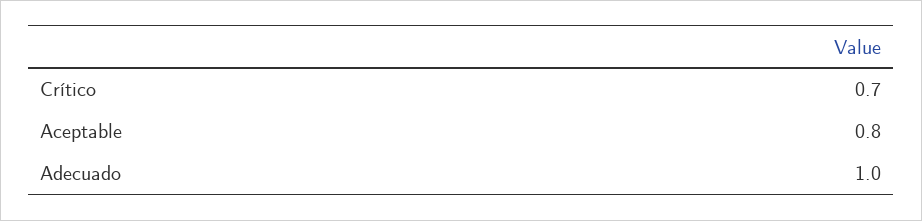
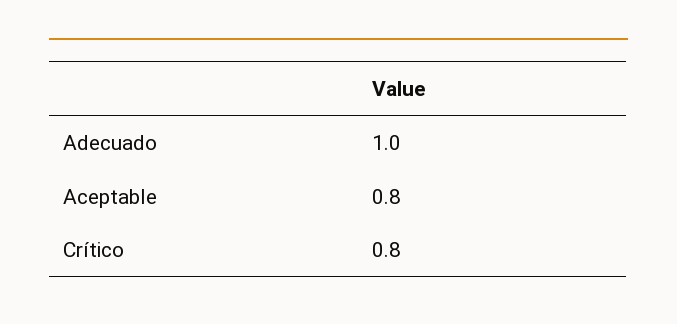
Crítico: 0.7 -> 0.8

